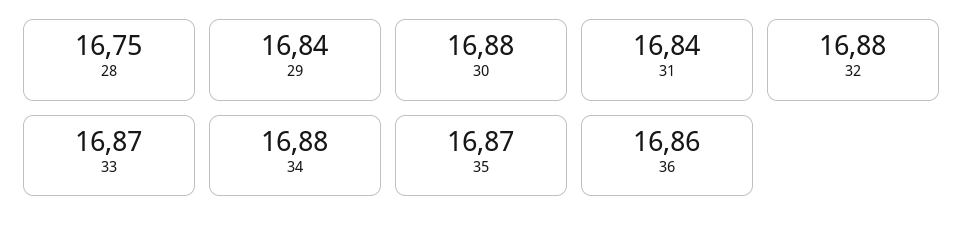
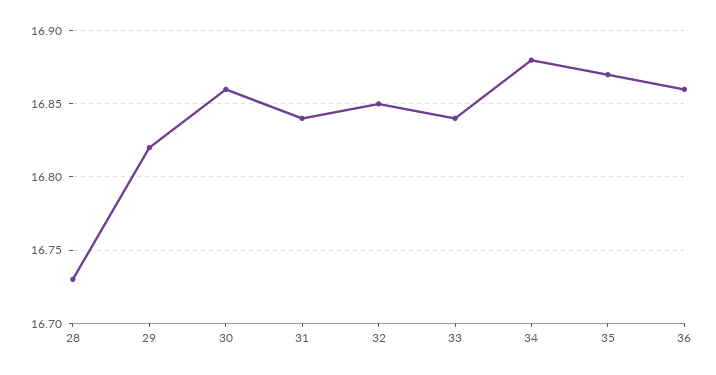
28: 16.75 -> 16.73
29: 16.84 -> 16.82
30: 16.88 -> 16.86
32: 16.88 -> 16.85
33: 16.87 -> 16.84

